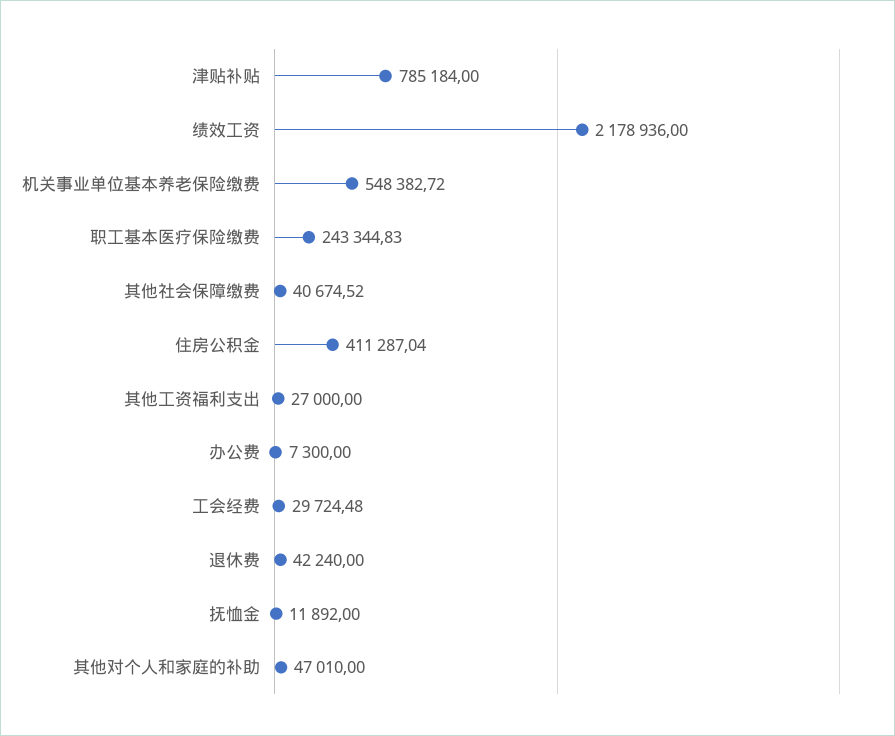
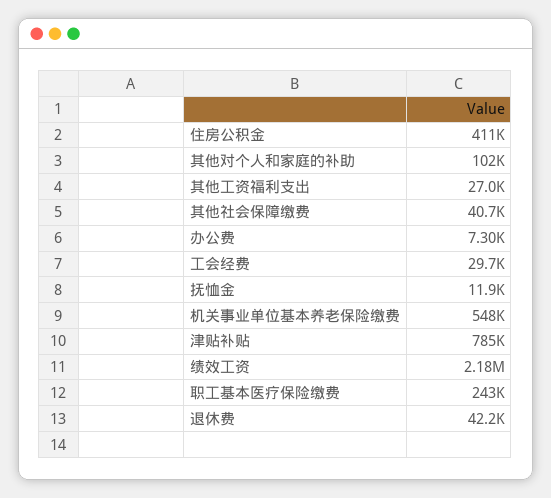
其他对个人和家庭的补助: 47010 -> 102000

